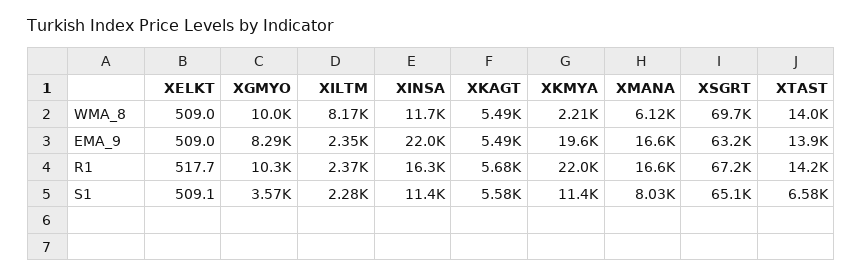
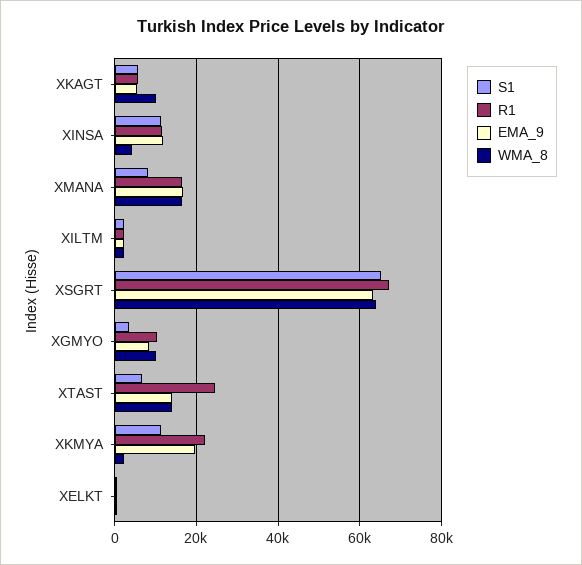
WMA_8, XILTM: 8170 -> 2000
WMA_8, XINSA: 11700 -> 4000
WMA_8, XKAGT: 5490 -> 10000
WMA_8, XMANA: 6120 -> 16000
WMA_8, XSGRT: 69700 -> 64000
EMA_9, XINSA: 22000 -> 12000
R1, XINSA: 16300 -> 12000
R1, XTAST: 14200 -> 24000

